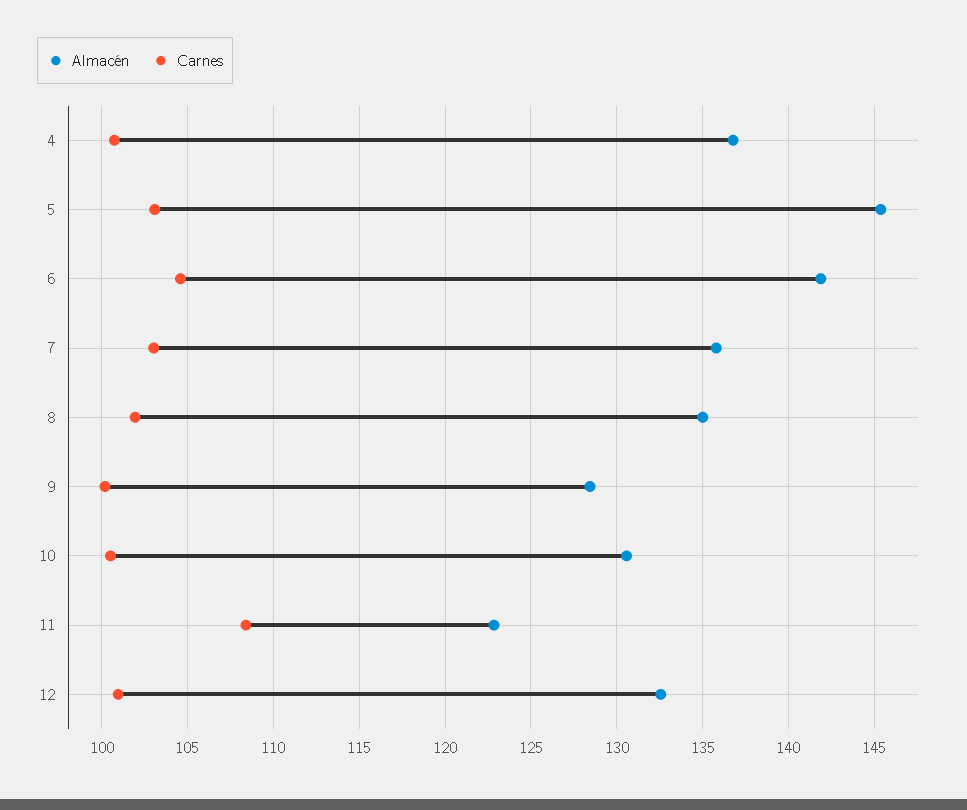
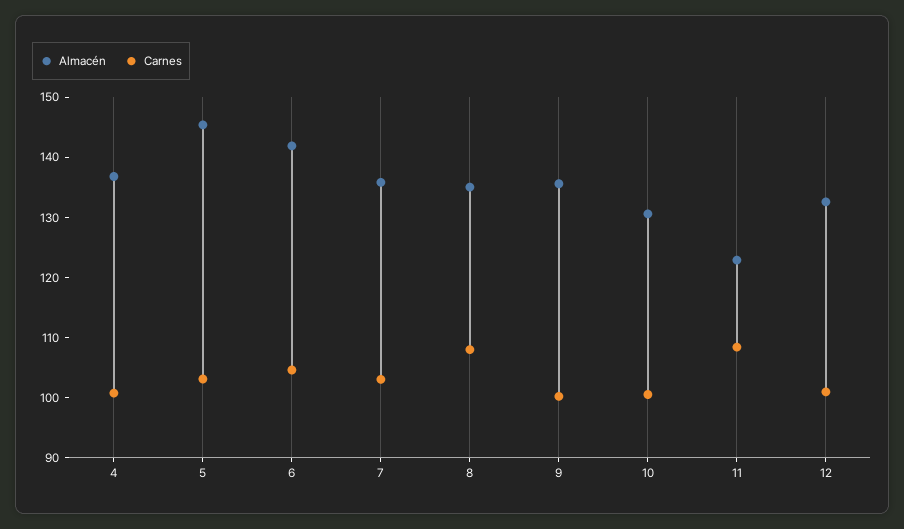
Carnes, 8: 102 -> 108
Almacén, 9: 128.5 -> 136

